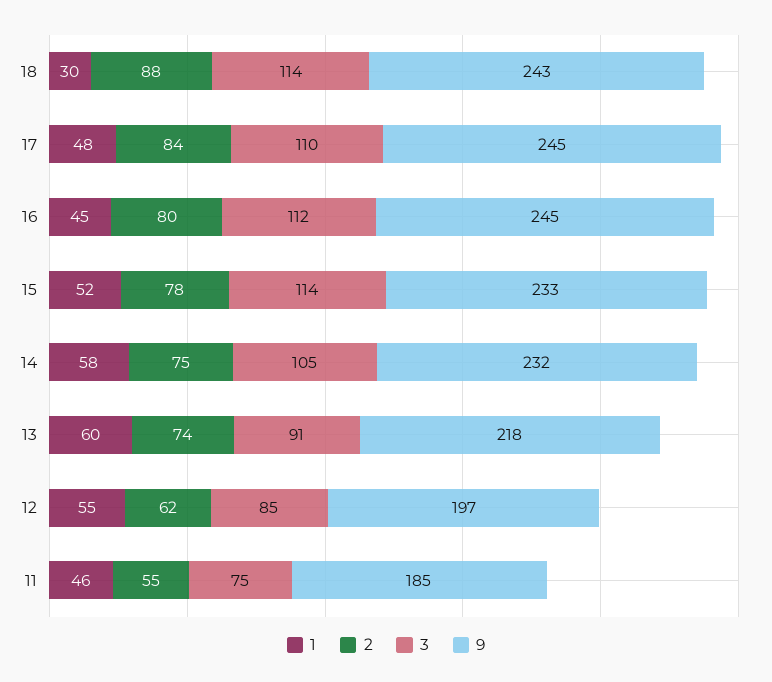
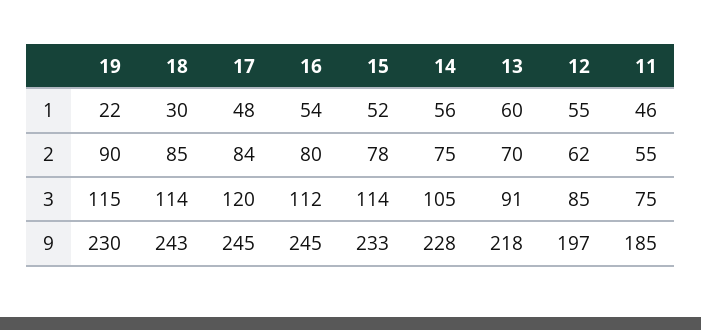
2, 18: 88 -> 85
3, 17: 110 -> 120
1, 16: 45 -> 54
1, 14: 58 -> 56
9, 14: 232 -> 228
2, 13: 74 -> 70
1, 19: none -> 22
2, 19: none -> 90
3, 19: none -> 115
9, 19: none -> 230

